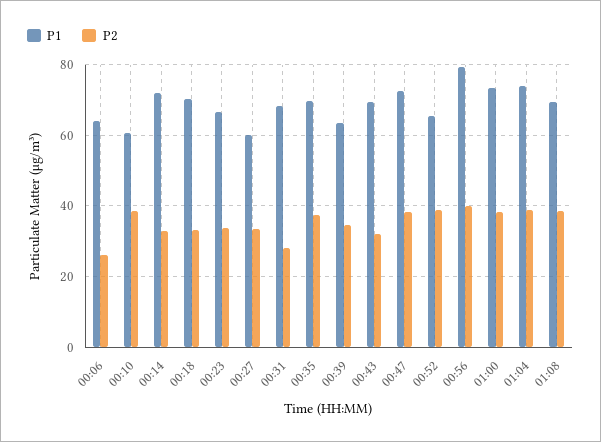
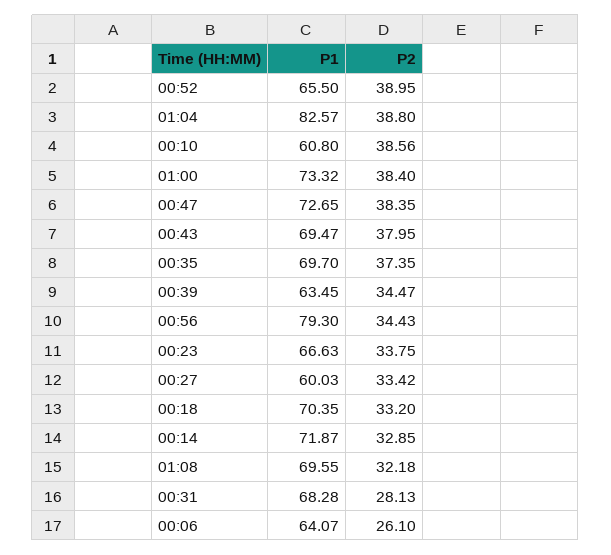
P2, 00:43: 32 -> 37.95
P2, 00:56: 40 -> 34.43
P1, 01:04: 74 -> 82.57
P2, 01:08: 38 -> 32.18

